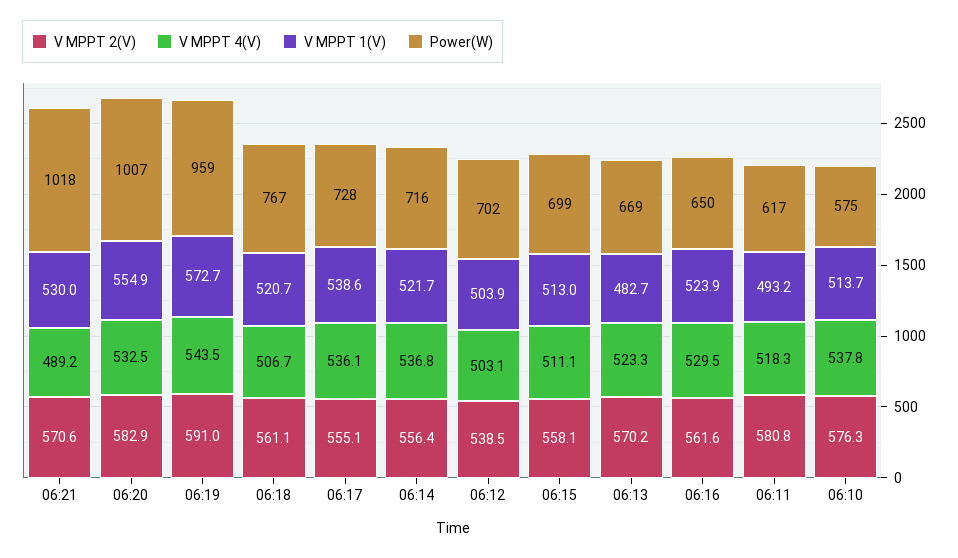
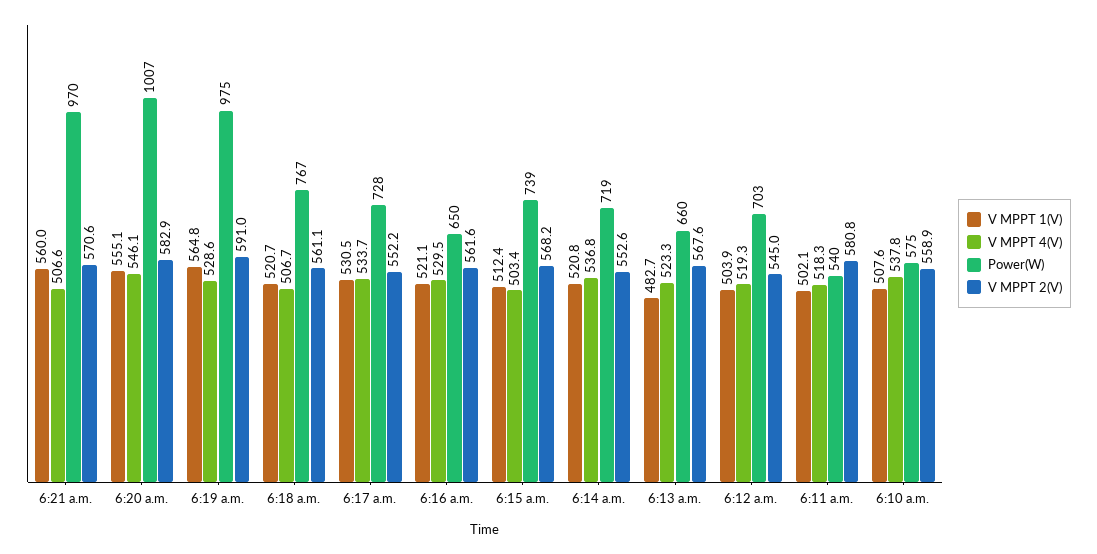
V MPPT 4(V), 06:21: 489.2 -> 506.6
V MPPT 1(V), 06:21: 530 -> 560
Power(W), 06:21: 1018 -> 970
V MPPT 4(V), 06:20: 532.5 -> 546.1
V MPPT 1(V), 06:20: 554.9 -> 555.1
V MPPT 4(V), 06:19: 543.5 -> 528.6
V MPPT 1(V), 06:19: 572.7 -> 564.8
Power(W), 06:19: 959 -> 975
V MPPT 2(V), 06:17: 555.1 -> 552.2
V MPPT 4(V), 06:17: 536.1 -> 533.7
V MPPT 1(V), 06:17: 538.6 -> 530.5
V MPPT 2(V), 06:14: 556.4 -> 552.6
V MPPT 1(V), 06:14: 521.7 -> 520.8
Power(W), 06:14: 716 -> 719
V MPPT 2(V), 06:12: 538.5 -> 545
V MPPT 4(V), 06:12: 503.1 -> 519.3
Power(W), 06:12: 702 -> 703
V MPPT 2(V), 06:15: 558.1 -> 568.2
V MPPT 4(V), 06:15: 511.1 -> 503.4
V MPPT 1(V), 06:15: 513 -> 512.4
Power(W), 06:15: 699 -> 739
V MPPT 2(V), 06:13: 570.2 -> 567.6
Power(W), 06:13: 669 -> 660
V MPPT 1(V), 06:16: 523.9 -> 521.1
V MPPT 1(V), 06:11: 493.2 -> 502.1
Power(W), 06:11: 617 -> 540
V MPPT 2(V), 06:10: 576.3 -> 558.9
V MPPT 1(V), 06:10: 513.7 -> 507.6

